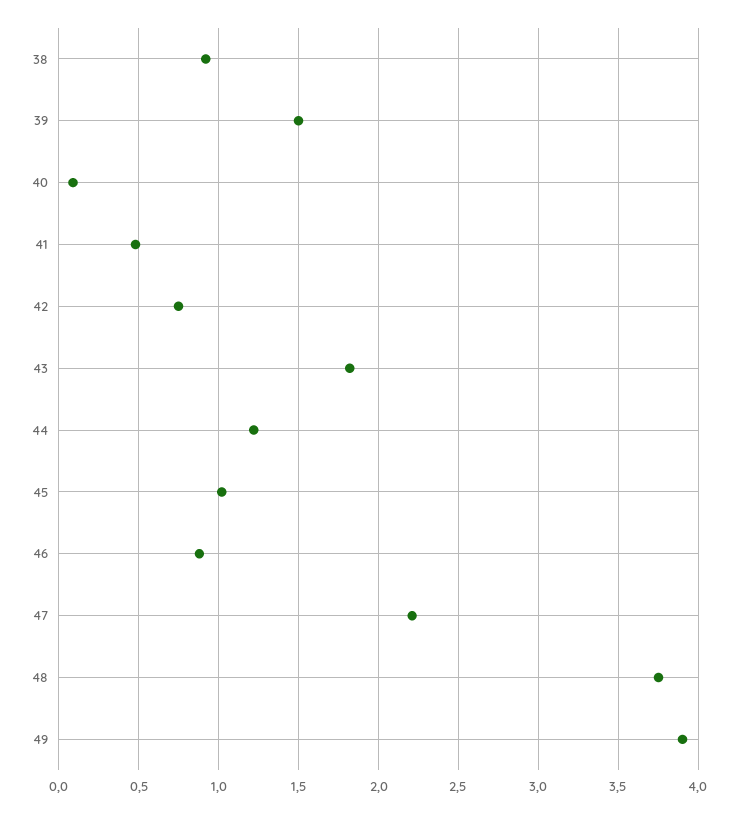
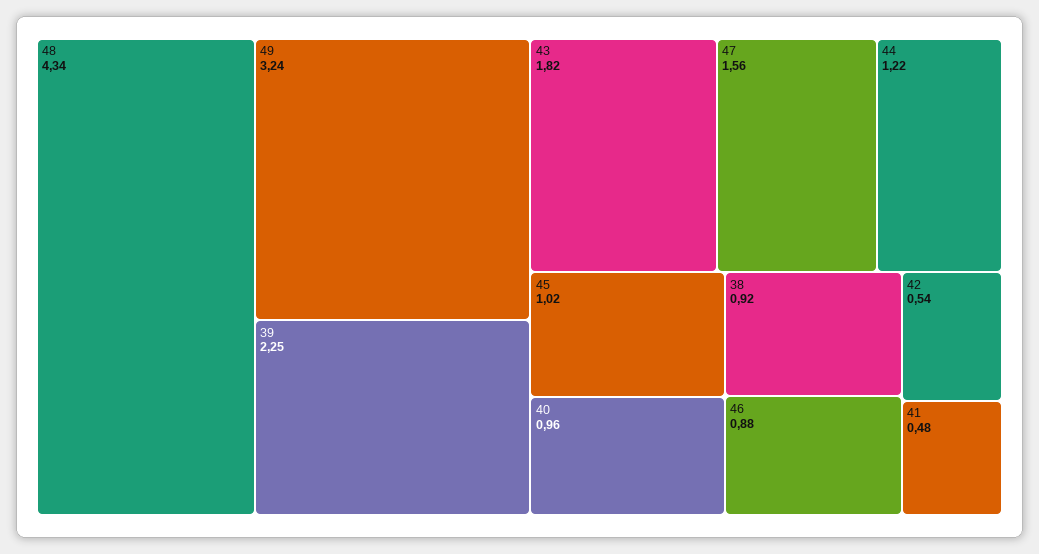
39: 1.5 -> 2.25
40: 0.1 -> 0.96
42: 0.75 -> 0.54
47: 2.2 -> 1.56
48: 3.75 -> 4.34
49: 3.9 -> 3.24

